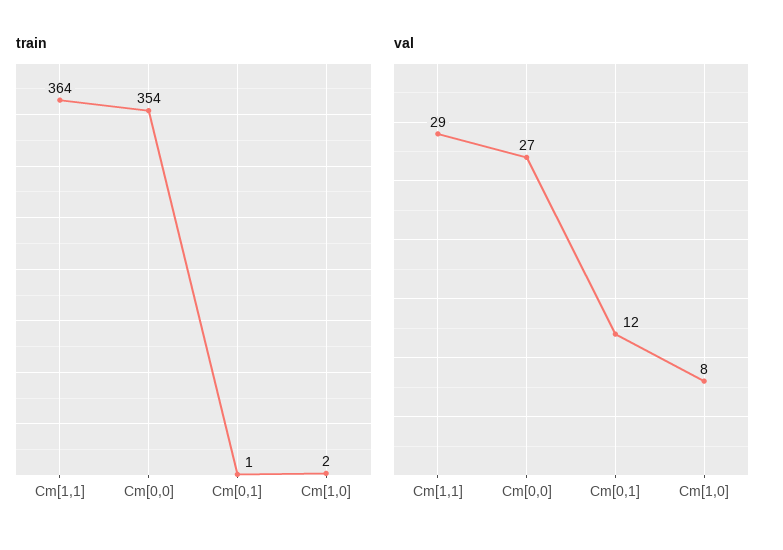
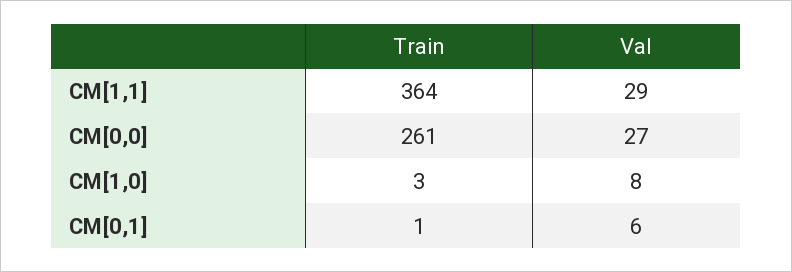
train, Cm[0,0]: 354 -> 261
train, Cm[1,0]: 2 -> 3
val, Cm[0,1]: 12 -> 6

